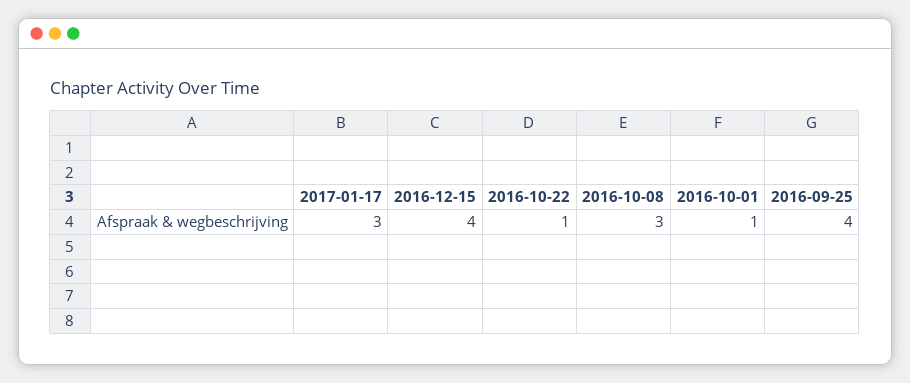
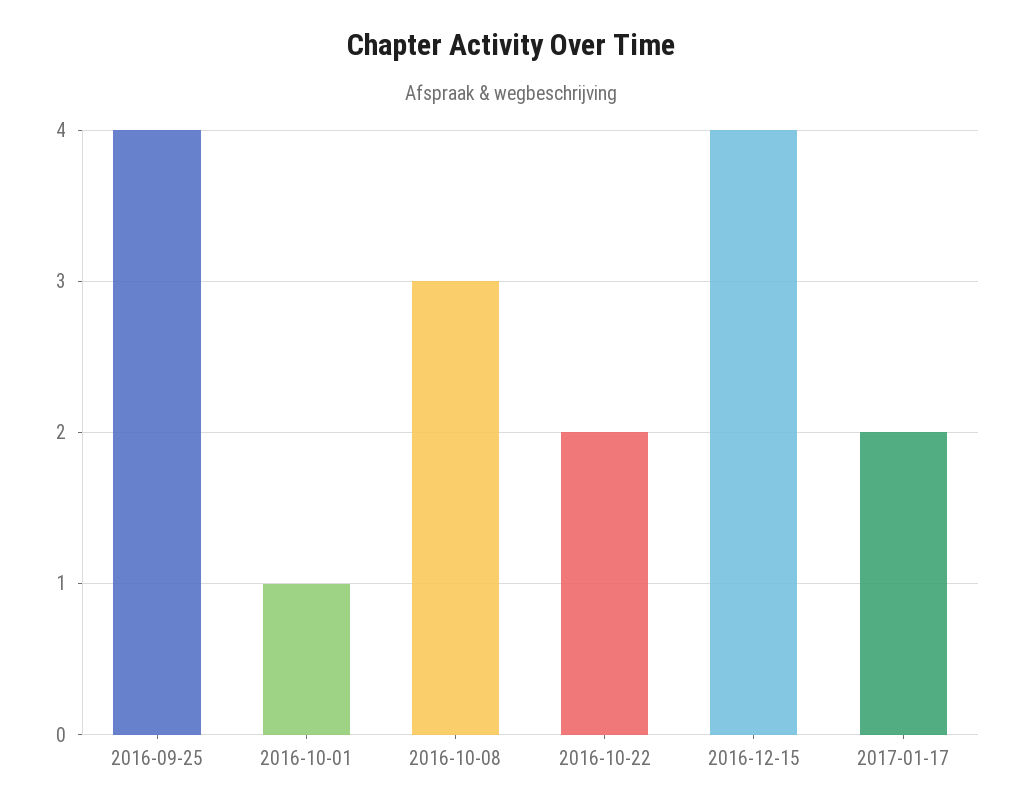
2017-01-17: 3 -> 2
2016-10-22: 1 -> 2

